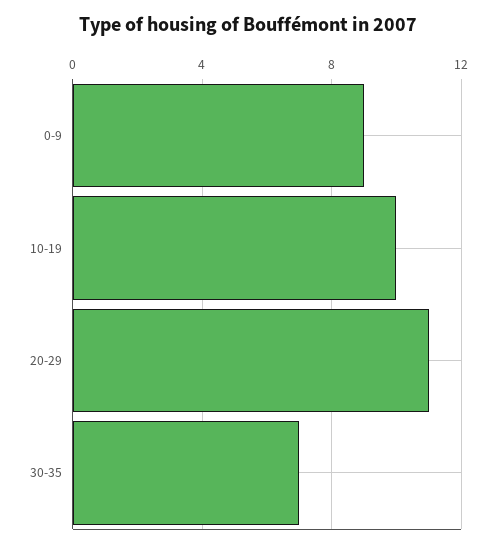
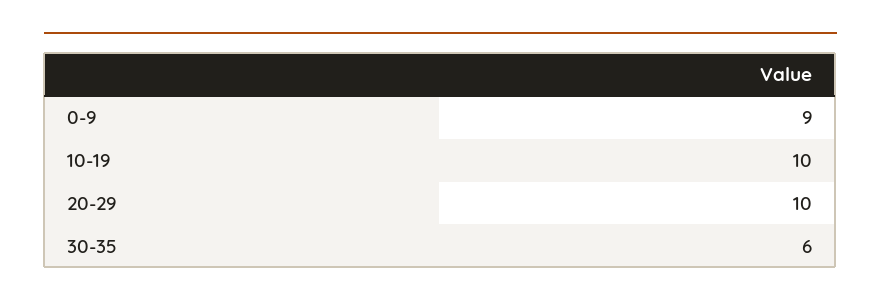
20-29: 11 -> 10
30-35: 7 -> 6

